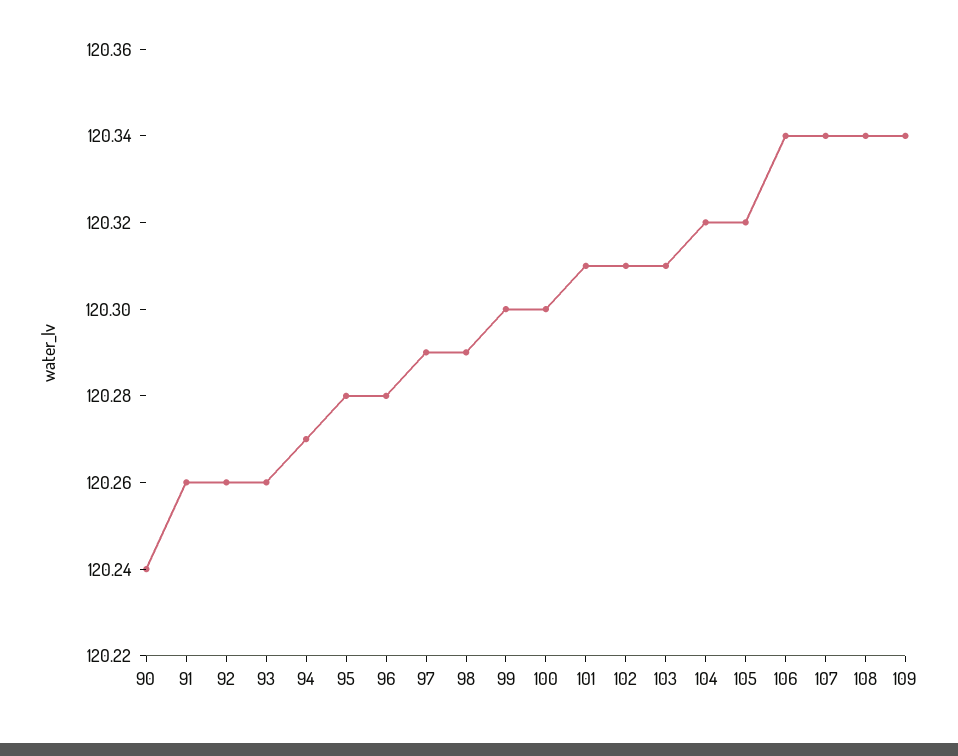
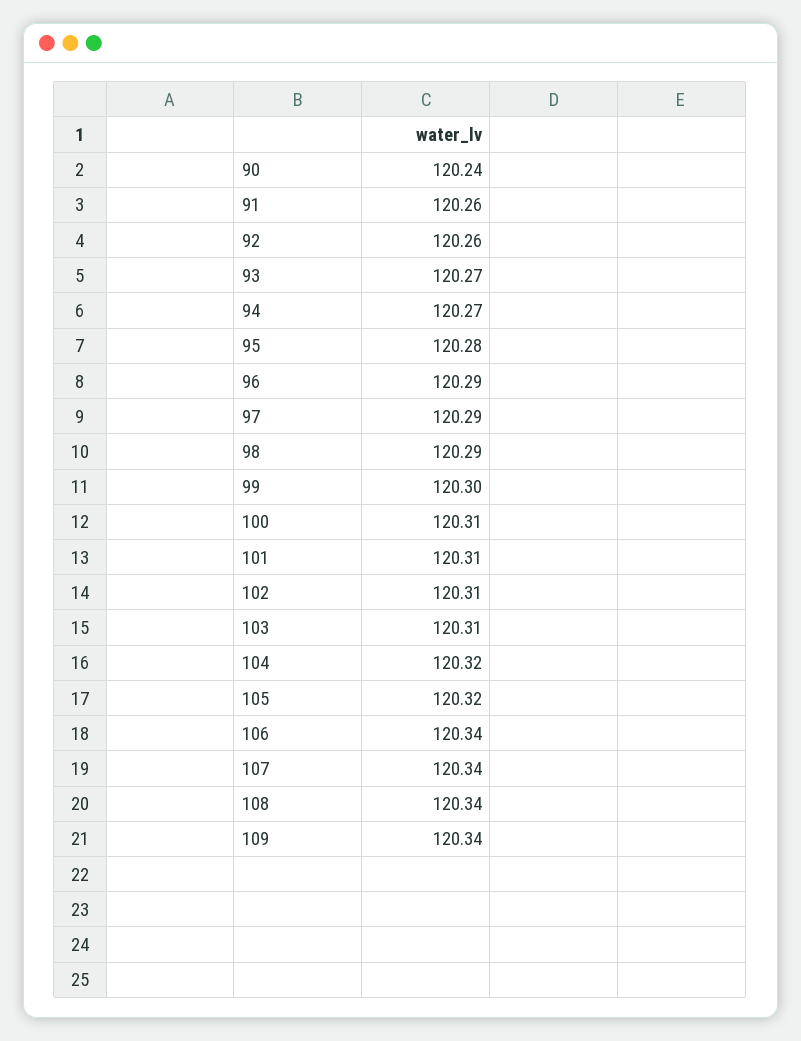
93: 120.26 -> 120.27
96: 120.28 -> 120.29
100: 120.3 -> 120.31

